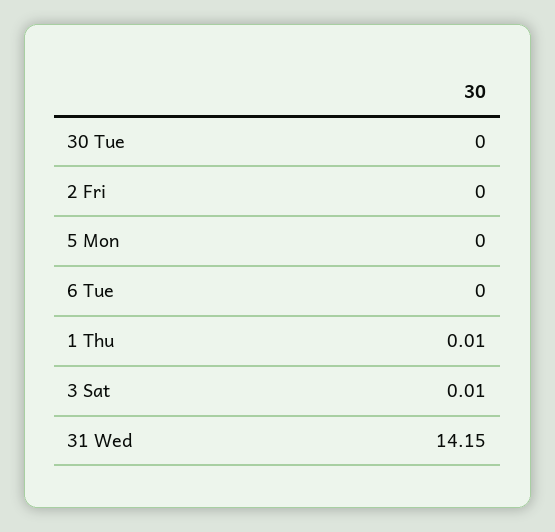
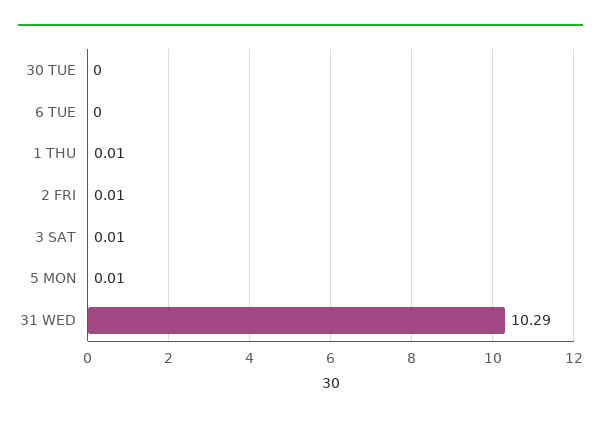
2 Fri: 0 -> 0.01
5 Mon: 0 -> 0.01
31 Wed: 14.15 -> 10.29

